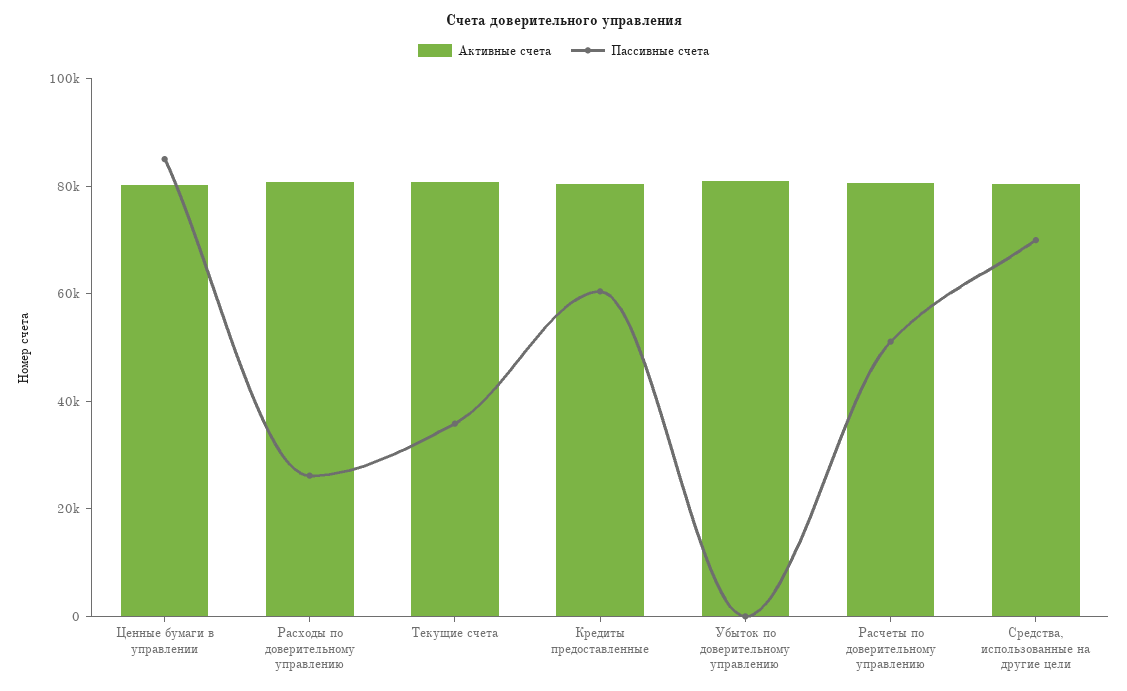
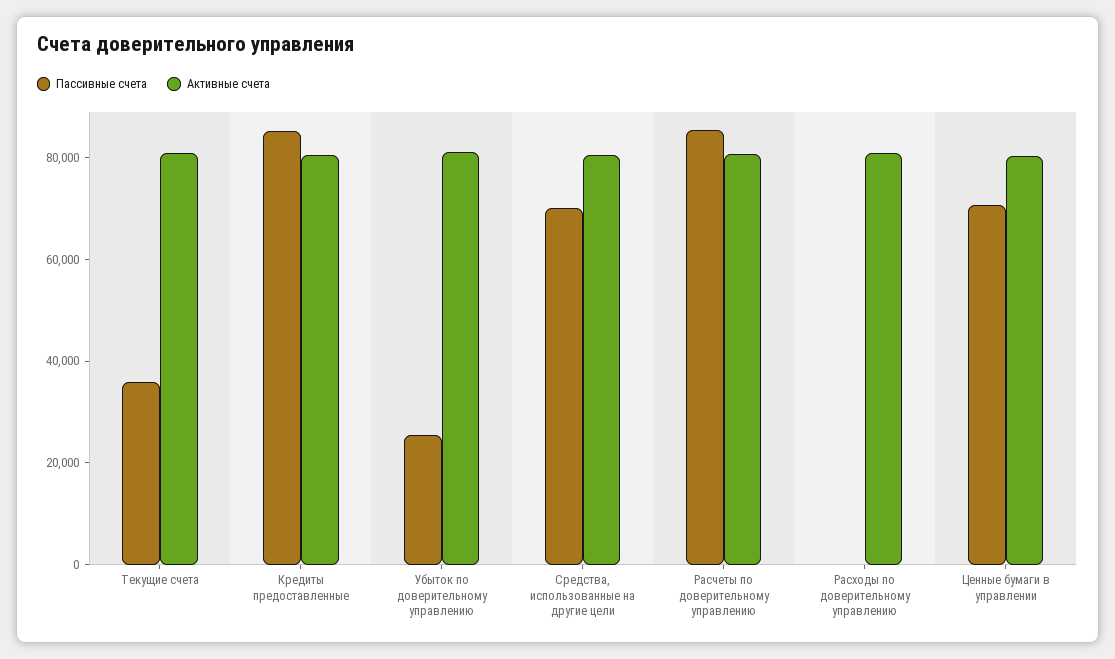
Пассивные счета, Ценные бумаги в управлении: 85000 -> 70000
Пассивные счета, Расходы по доверительному управлению: 25000 -> 0
Пассивные счета, Кредиты предоставленные: 60000 -> 85000
Пассивные счета, Убыток по доверительному управлению: 0 -> 25000
Пассивные счета, Расчеты по доверительному управлению: 50000 -> 85000

